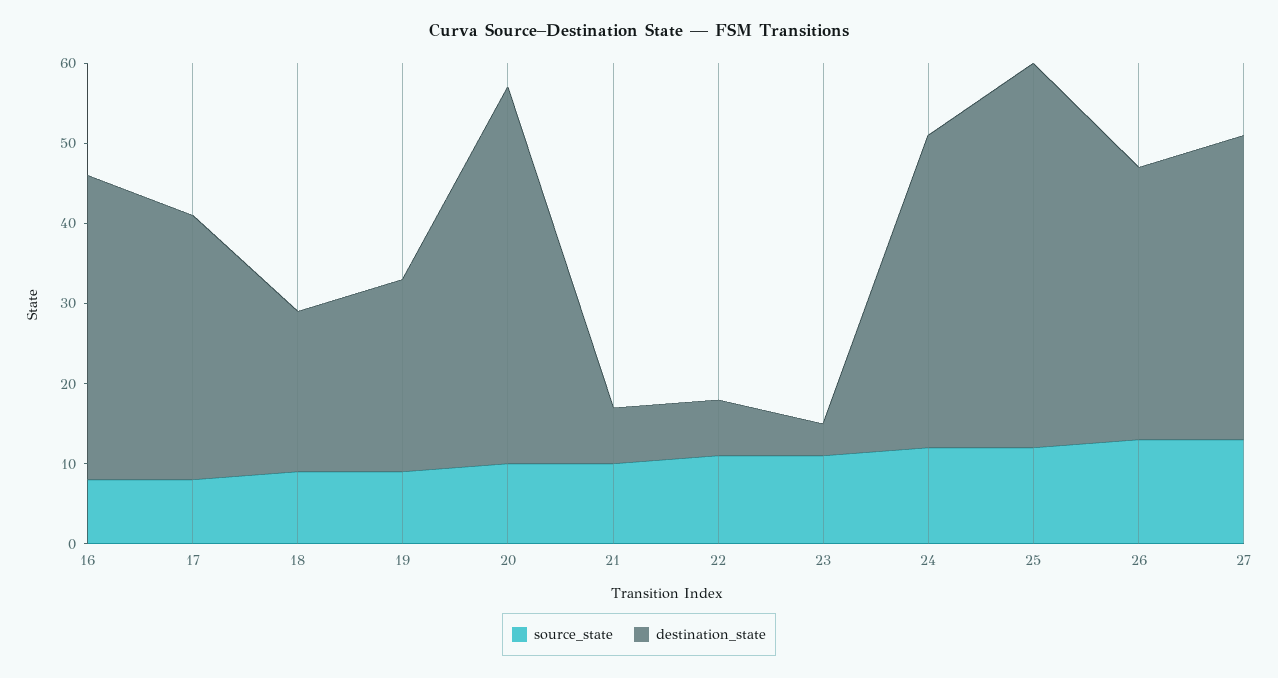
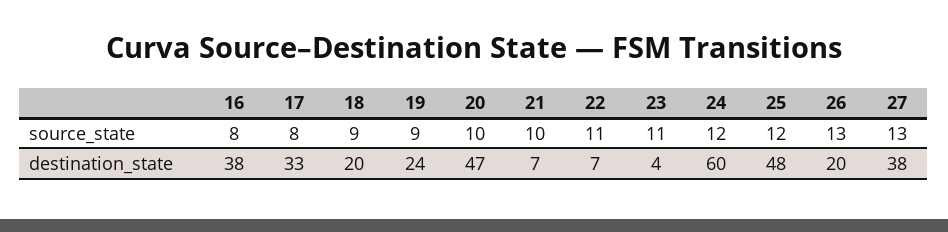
destination_state, 24: 39 -> 60
destination_state, 26: 34 -> 20

